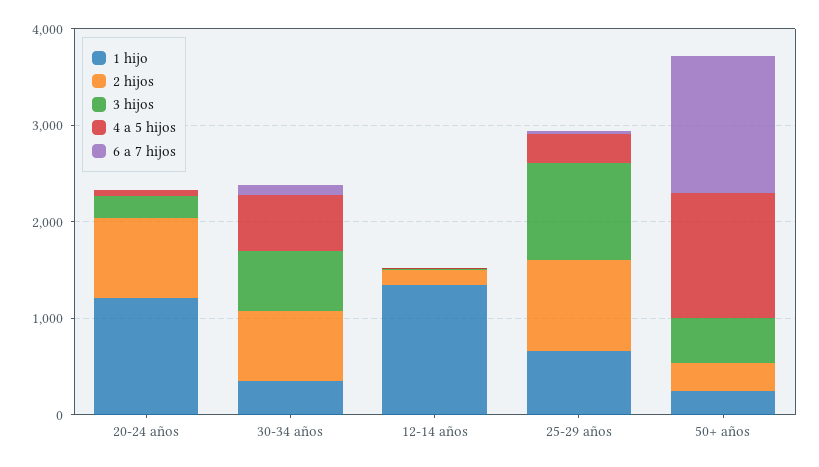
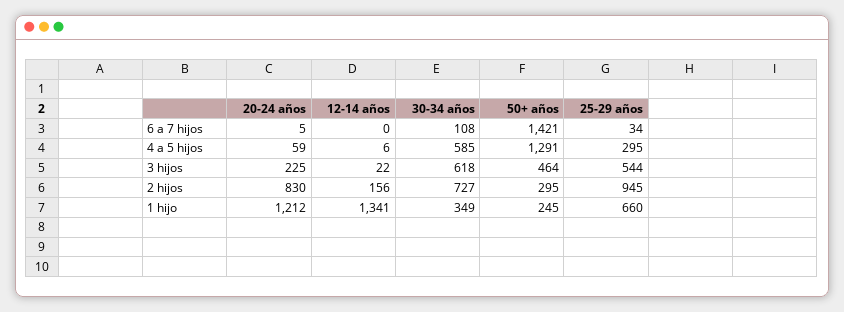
3 hijos, 25-29 años: 1000 -> 544

